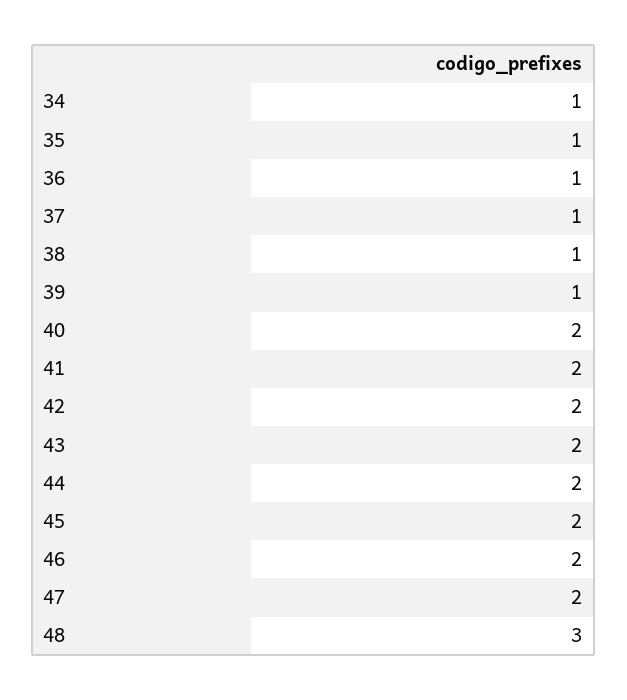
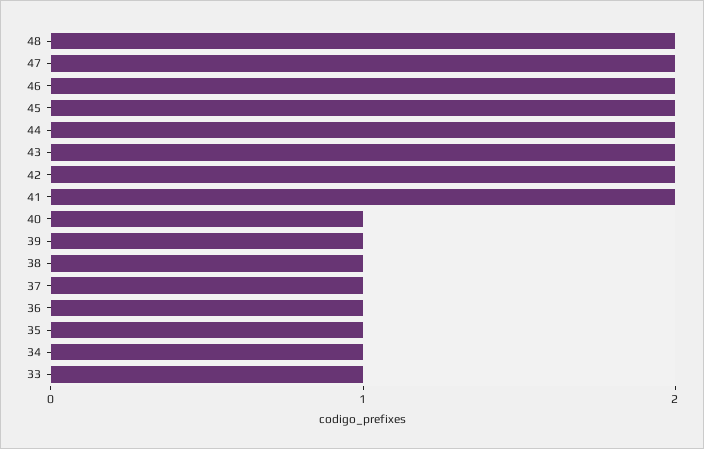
40: 2 -> 1
48: 3 -> 2
33: none -> 1

